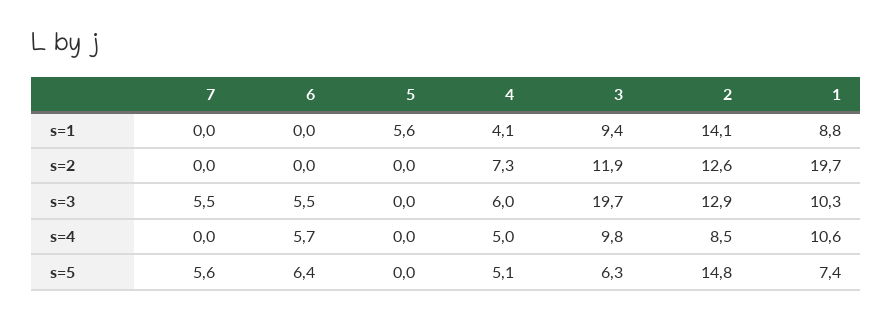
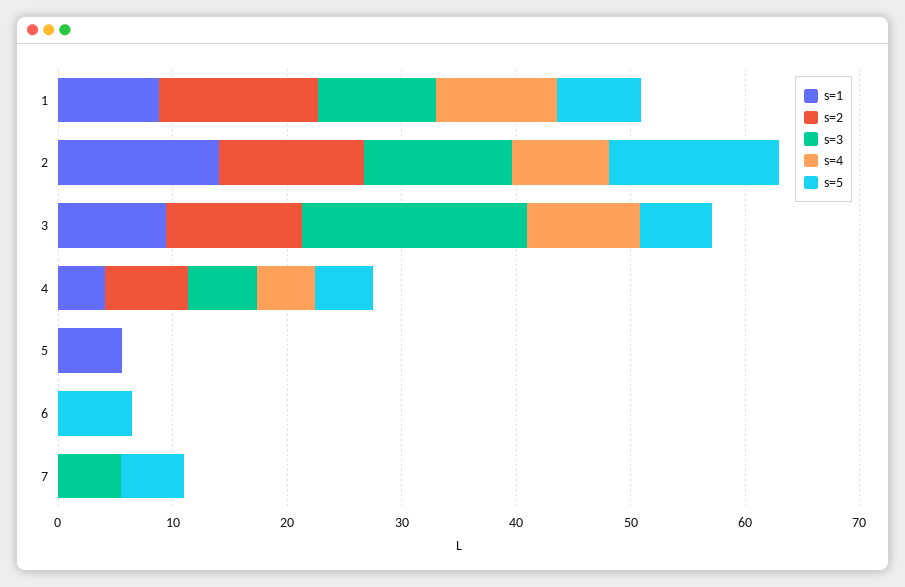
s=2, 1: 19.7 -> 14
s=3, 6: 5.5 -> 0
s=4, 6: 5.7 -> 0

